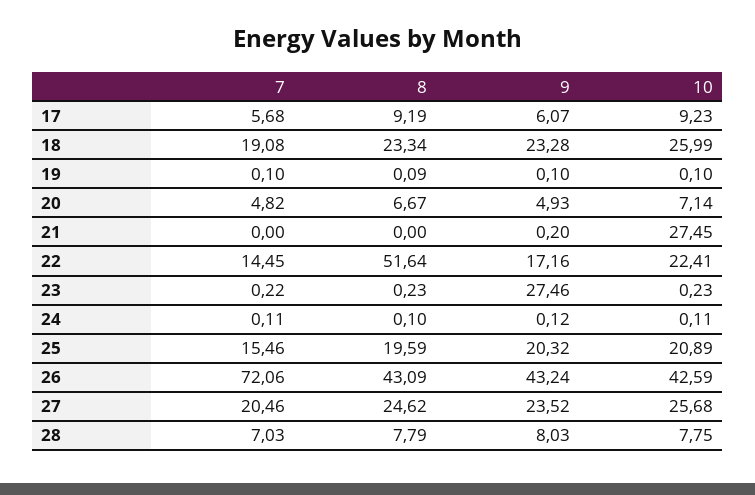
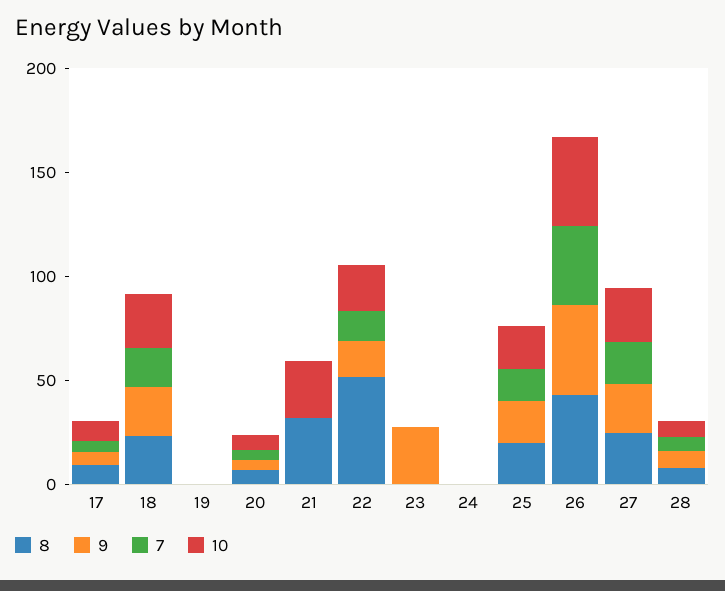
8, 21: 0 -> 30
7, 26: 72.06 -> 40

